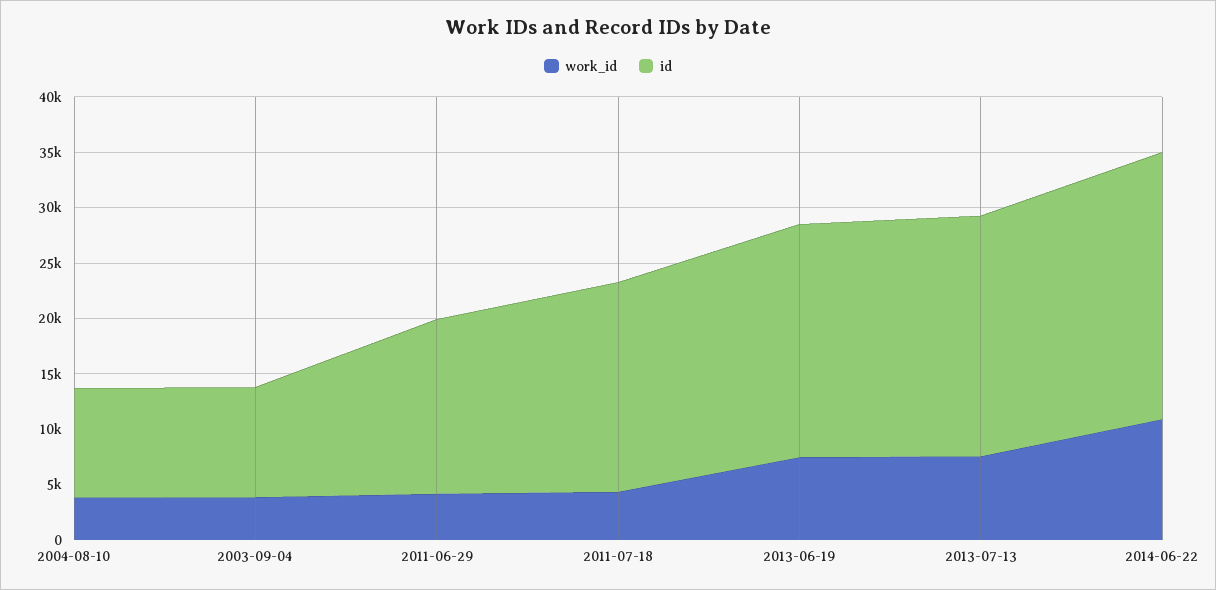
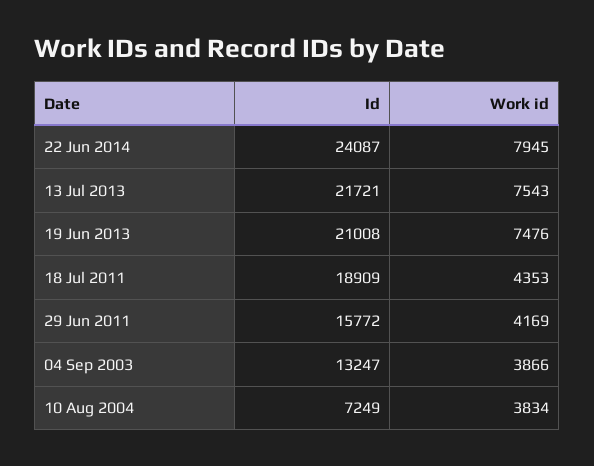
id, 2004-08-10: 10000 -> 7249
id, 2003-09-04: 10000 -> 13247
work_id, 2014-06-22: 11000 -> 7945

